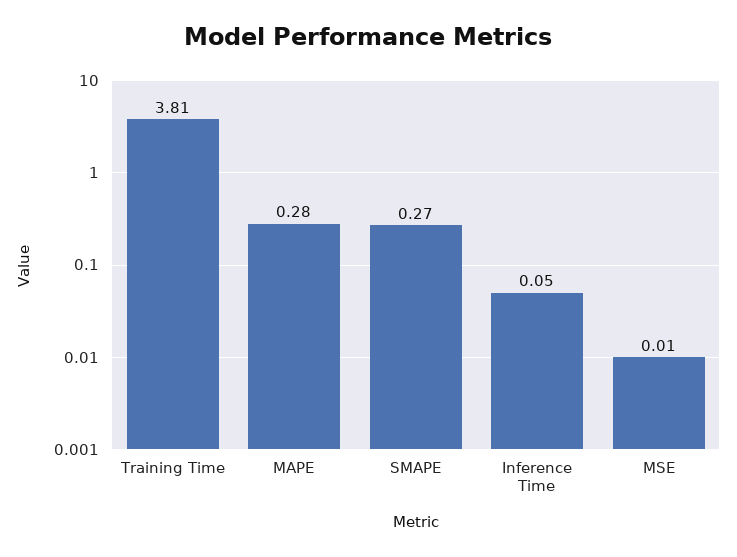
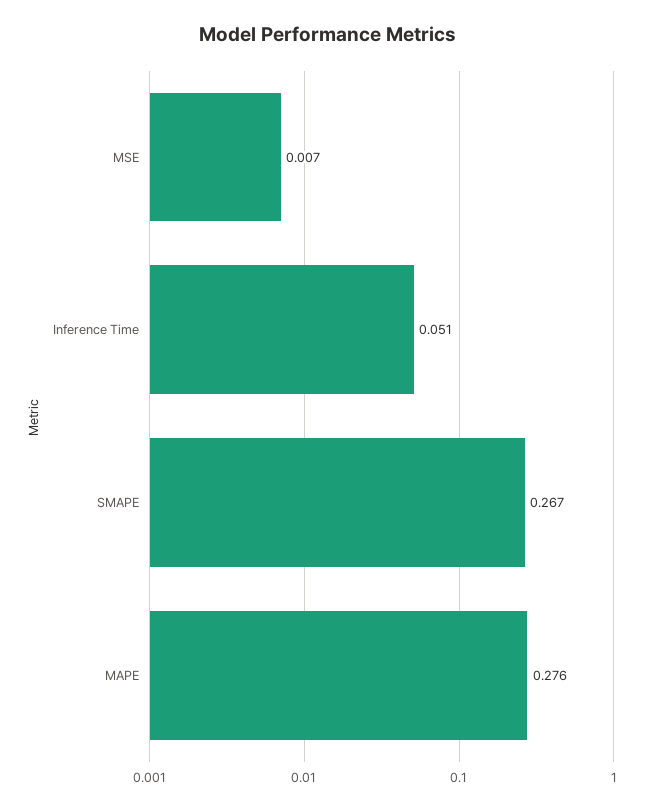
Training Time: 3.81 -> none

